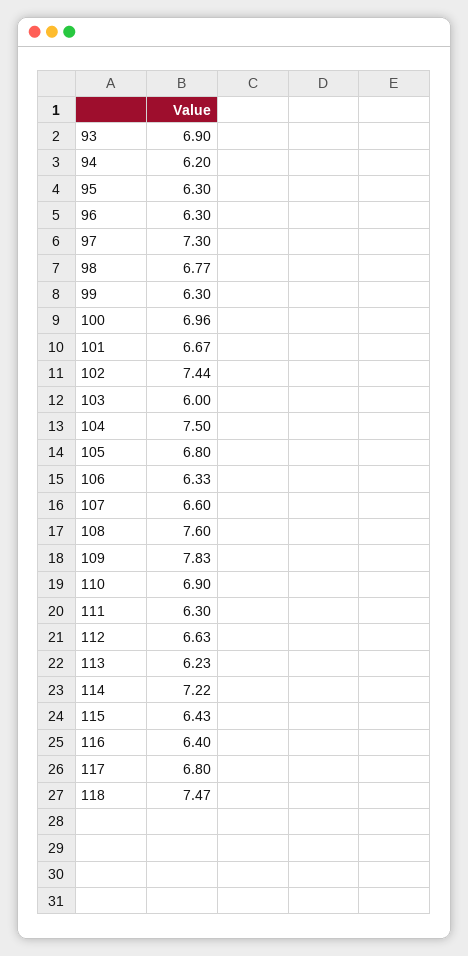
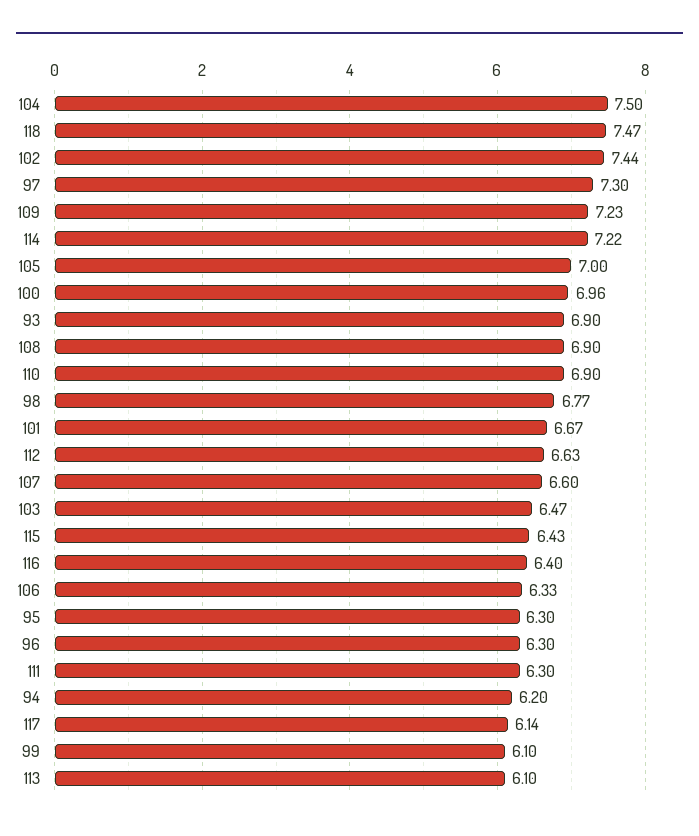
99: 6.3 -> 6.1
103: 6 -> 6.47
105: 6.8 -> 7
108: 7.6 -> 6.9
109: 7.83 -> 7.23
113: 6.23 -> 6.1
117: 6.8 -> 6.14

